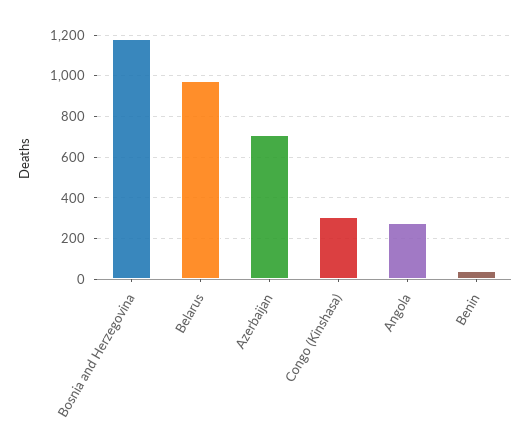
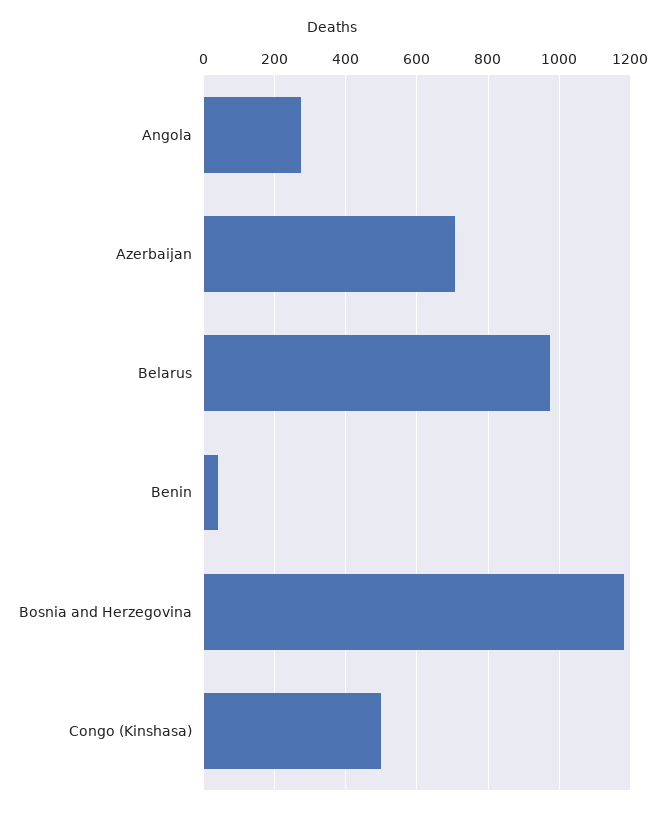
Congo (Kinshasa): 300 -> 500

